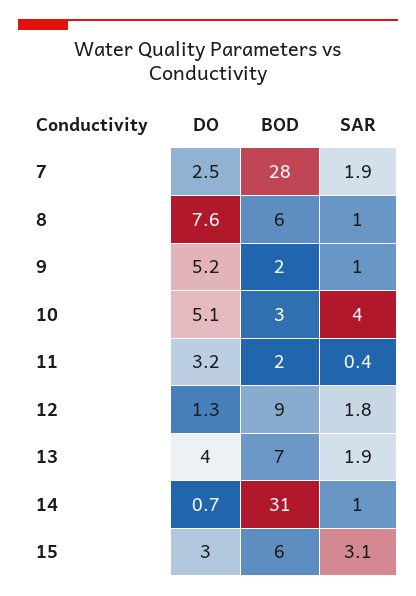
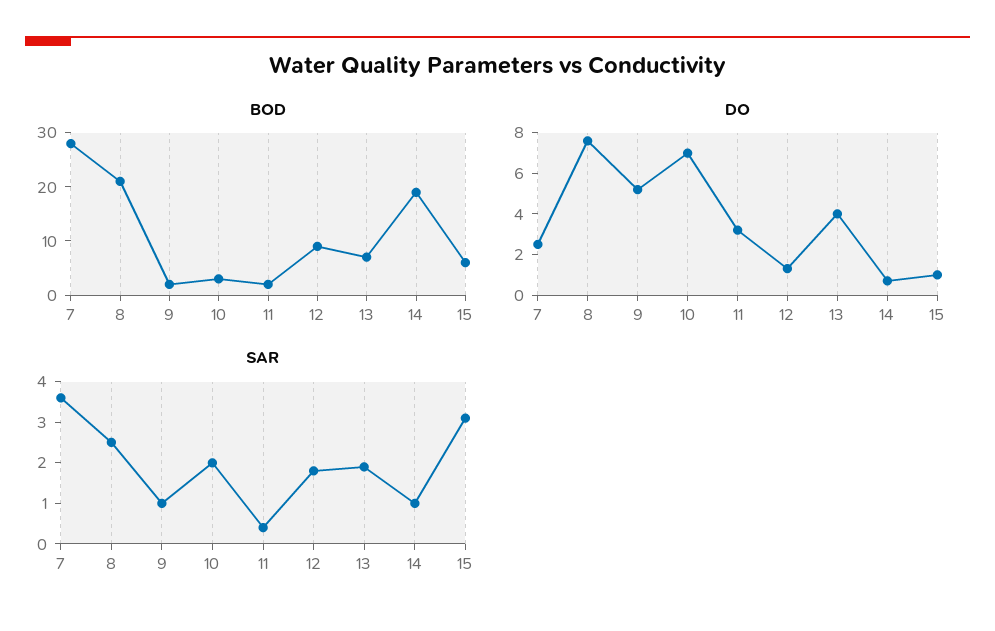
SAR, 7: 1.9 -> 3.5
BOD, 8: 6 -> 20
SAR, 8: 1 -> 2.5
DO, 10: 5.1 -> 7
SAR, 10: 4 -> 2
BOD, 14: 31 -> 20
DO, 15: 3 -> 1

